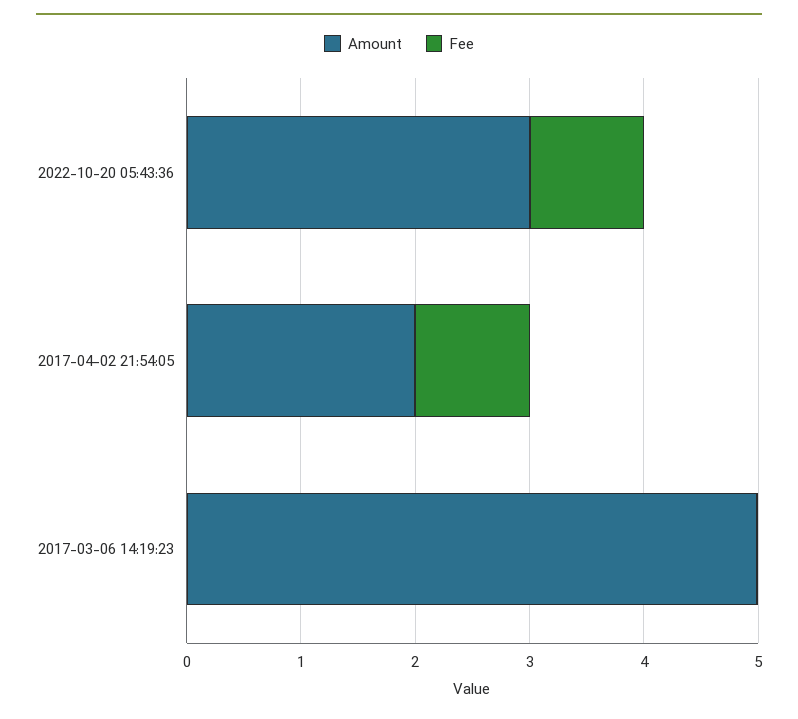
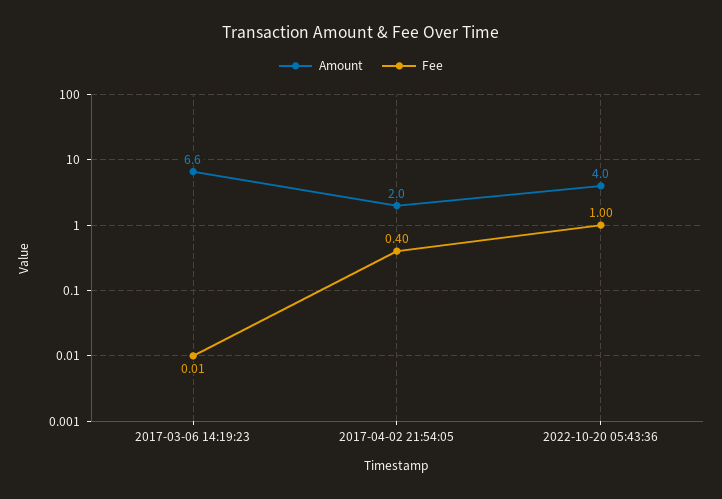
Amount, 2022-10-20 05:43:36: 3 -> 4
Fee, 2017-04-02 21:54:05: 1 -> 0.4
Amount, 2017-03-06 14:19:23: 5 -> 6.6

